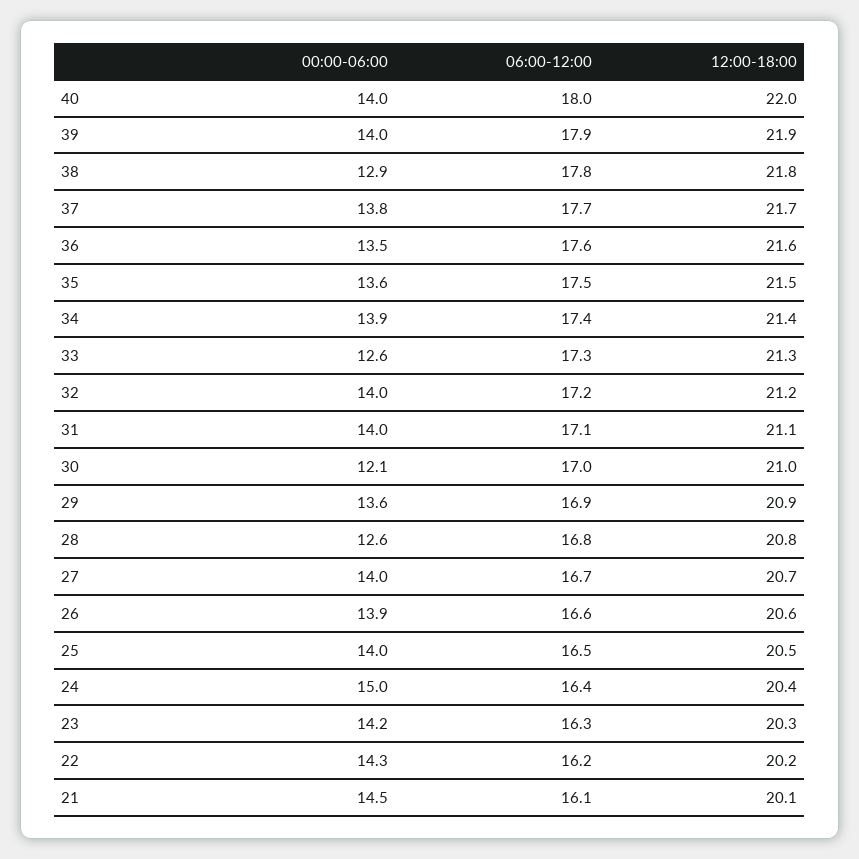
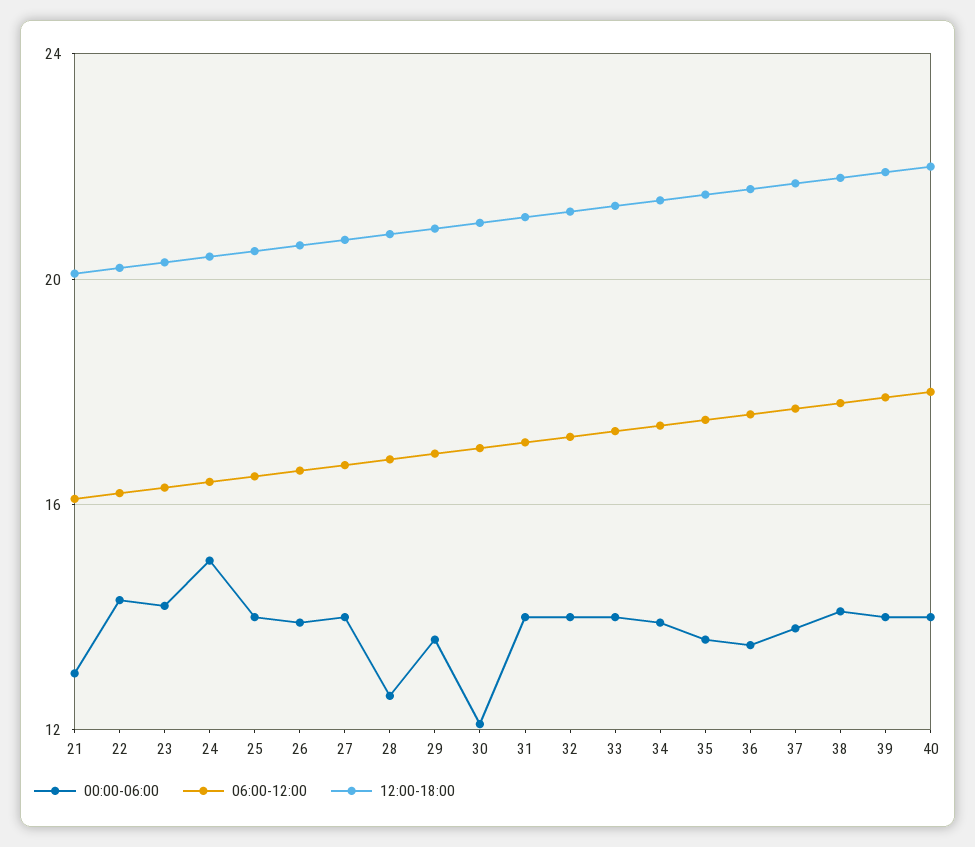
00:00-06:00, 38: 12.9 -> 14
00:00-06:00, 33: 12.6 -> 14
00:00-06:00, 21: 14.5 -> 13

